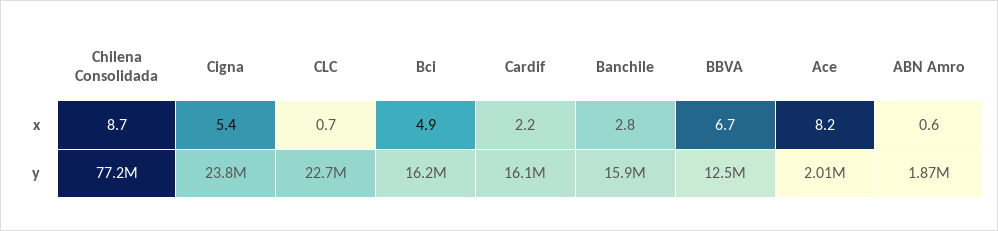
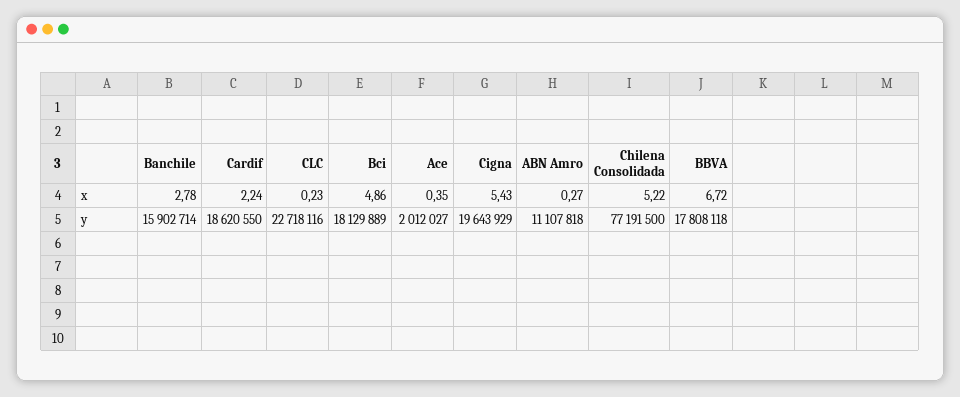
Chilena Consolidada, x: 8.7 -> 5.22
CLC, x: 0.7 -> 0.23
Ace, x: 8.2 -> 0.35
ABN Amro, x: 0.6 -> 0.27
Cigna, y: 23800000 -> 19643929
Bci, y: 16200000 -> 18129889
Cardif, y: 16100000 -> 18620550
BBVA, y: 12500000 -> 17808118
ABN Amro, y: 1870000 -> 11107818

